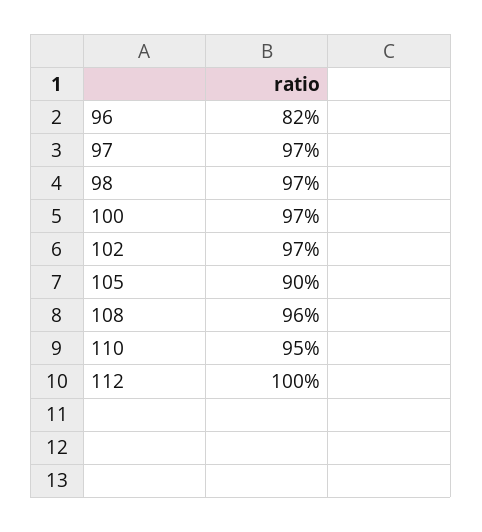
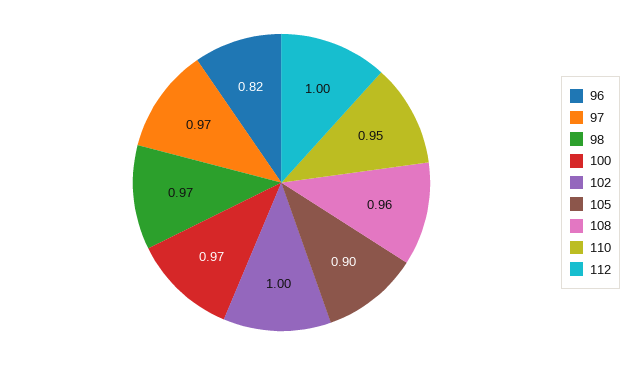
102: 0.97 -> 1

